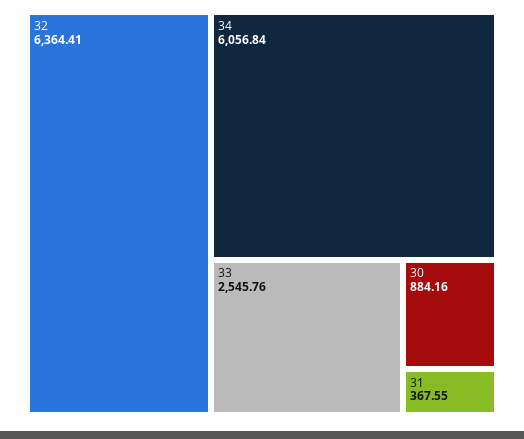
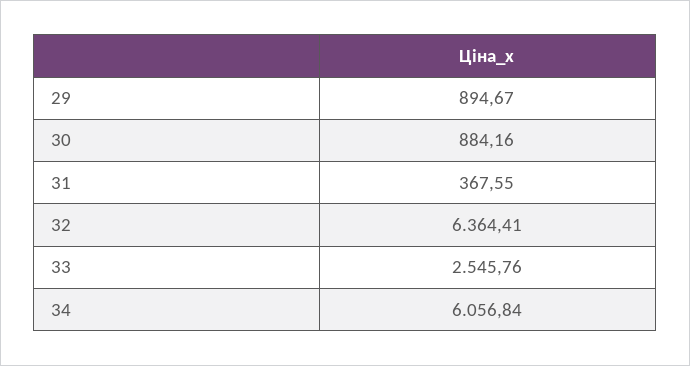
29: none -> 894.67

